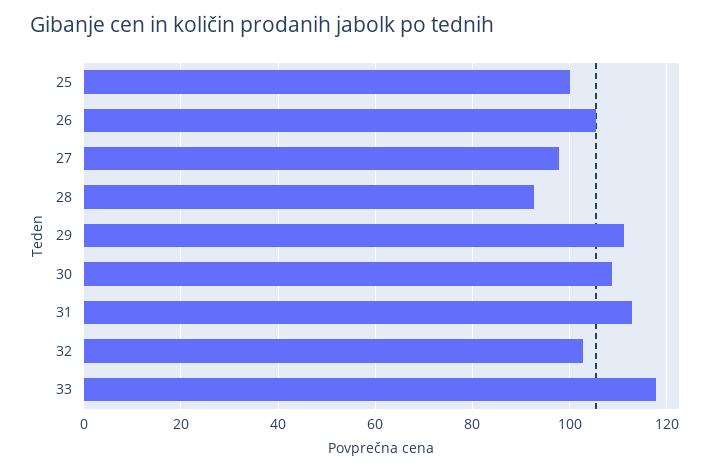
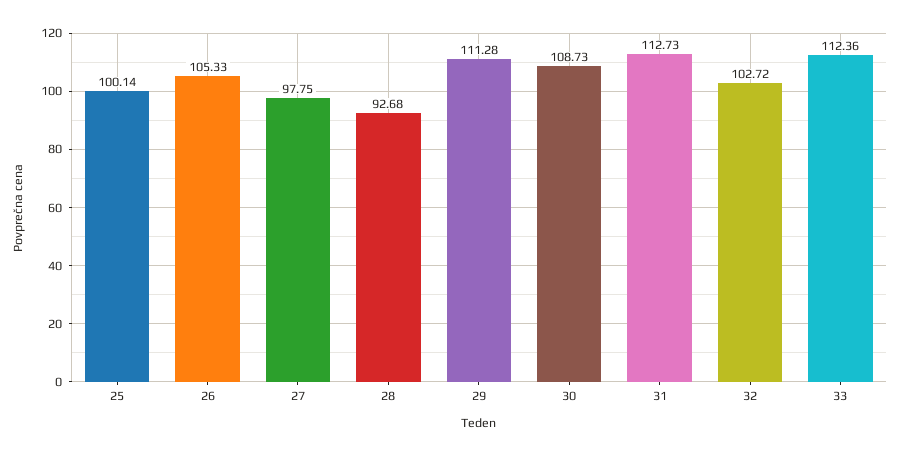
33: 118 -> 112.36

